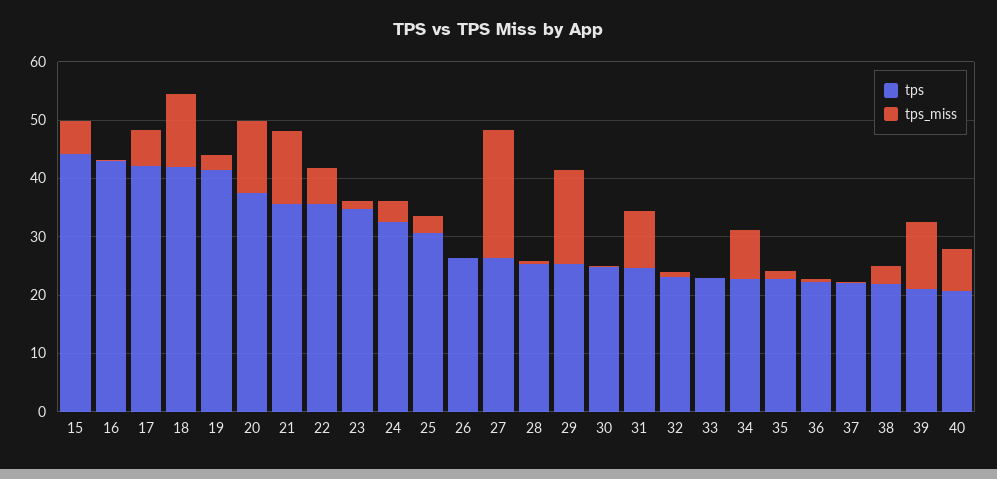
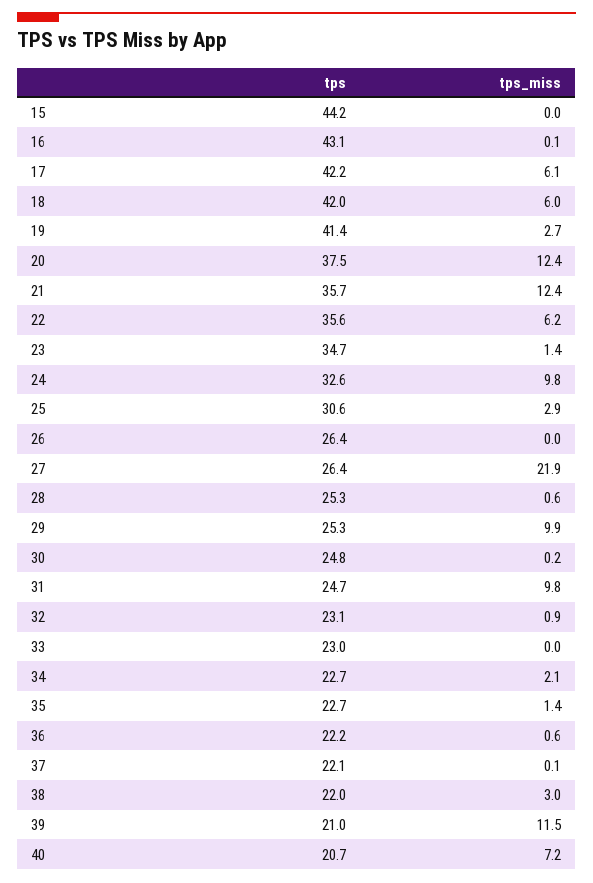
tps_miss, 15: 6 -> 0
tps_miss, 18: 12 -> 6
tps_miss, 24: 4 -> 9.8
tps_miss, 29: 16 -> 9.9
tps_miss, 34: 8 -> 2.1

